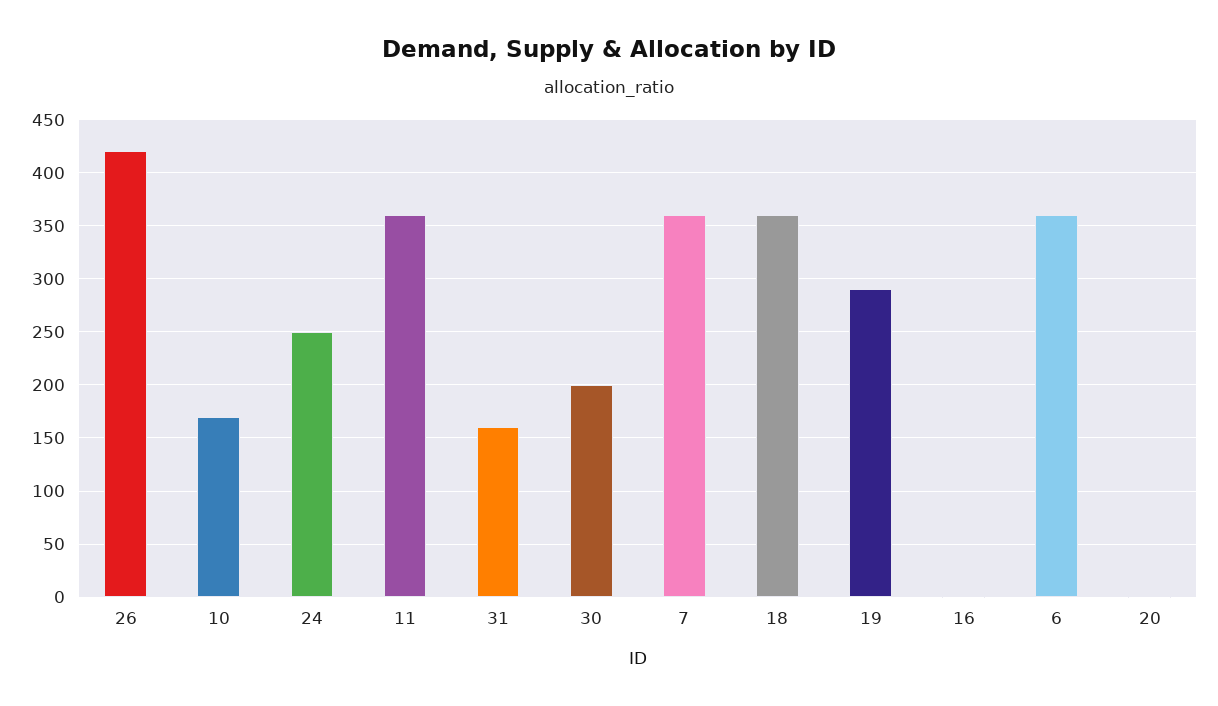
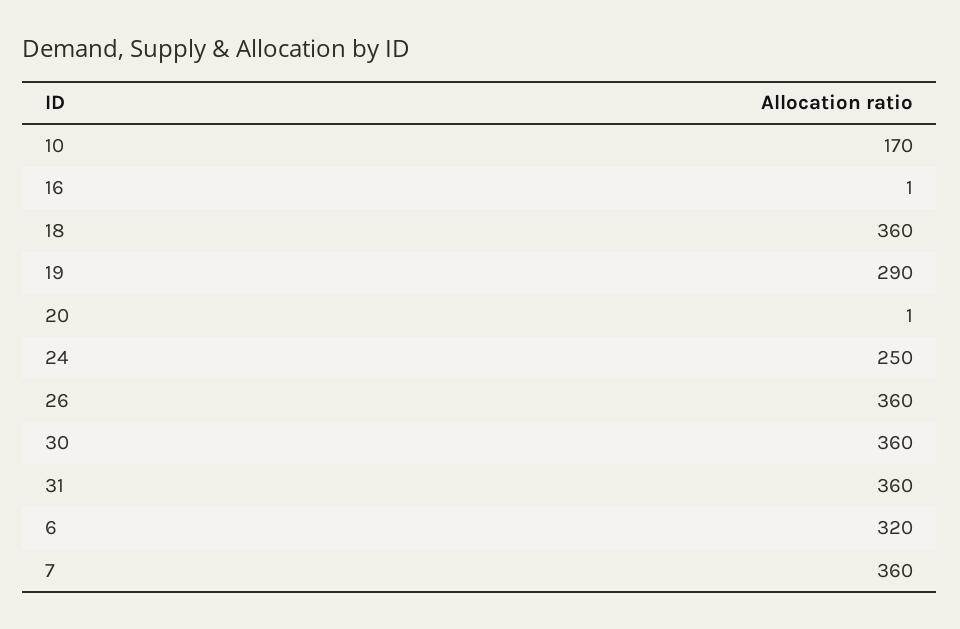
26: 420 -> 360
11: 360 -> none
31: 160 -> 360
30: 200 -> 360
6: 360 -> 320

